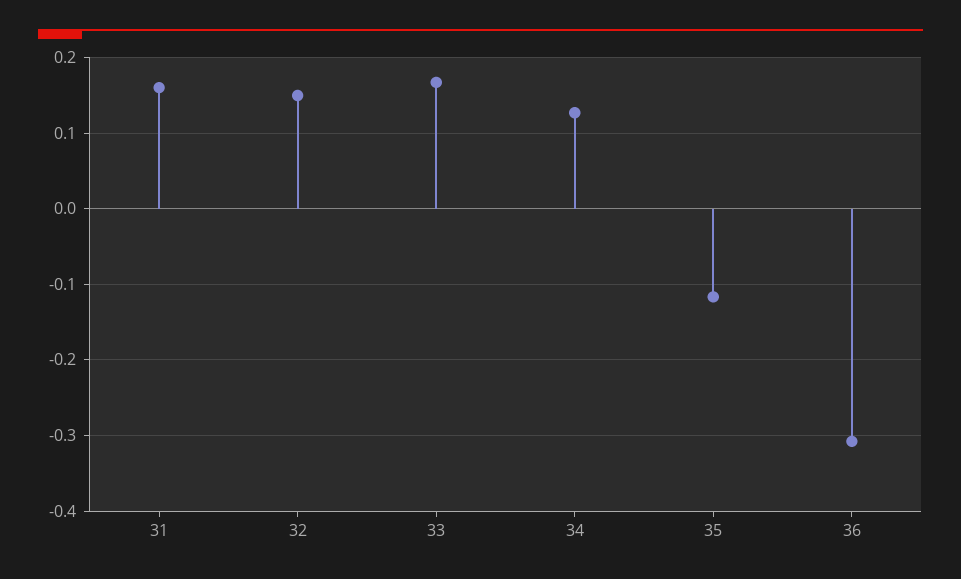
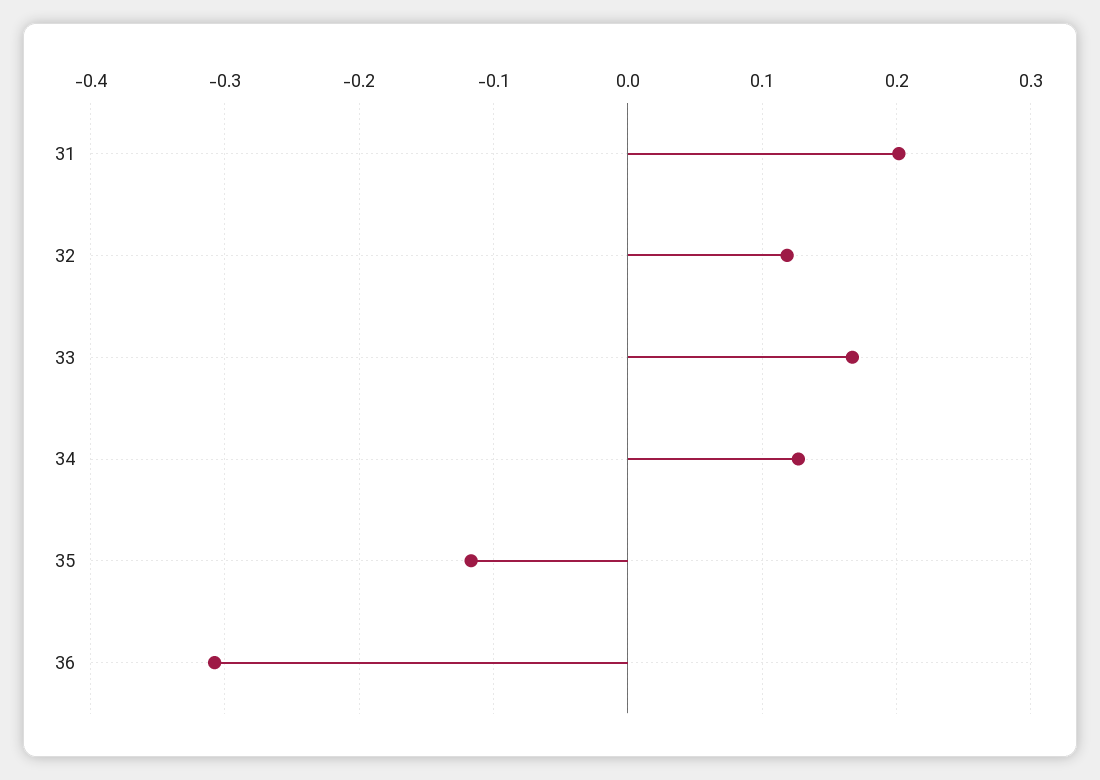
31: 0.16 -> 0.2
32: 0.15 -> 0.12

